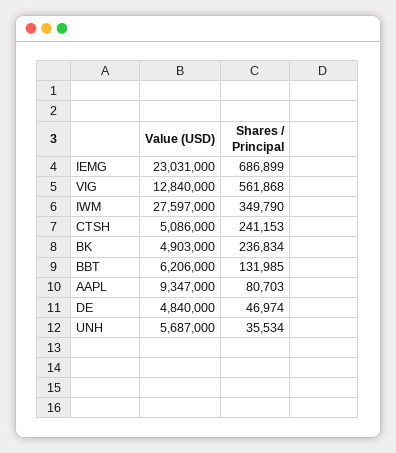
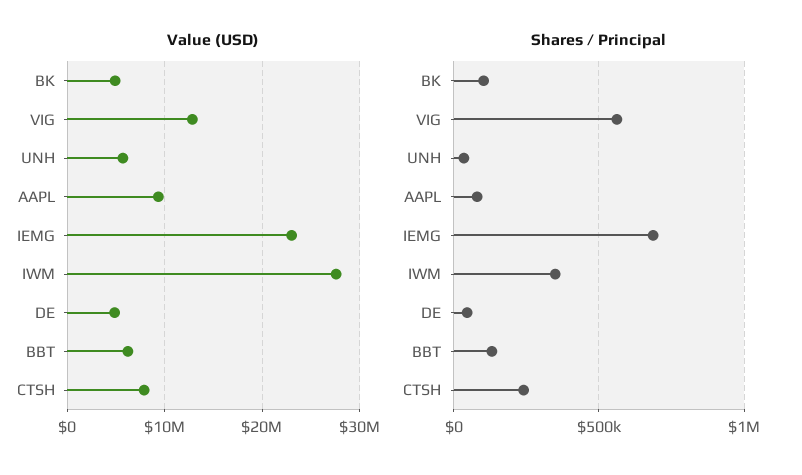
Value (USD), CTSH: 5086000 -> 8000000
Shares / Principal, BK: 236834 -> 100000

